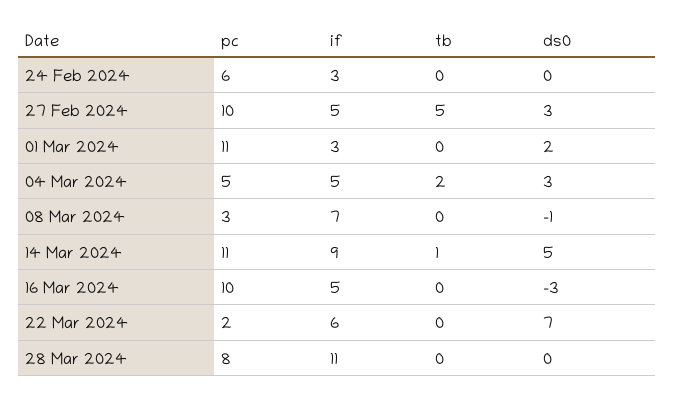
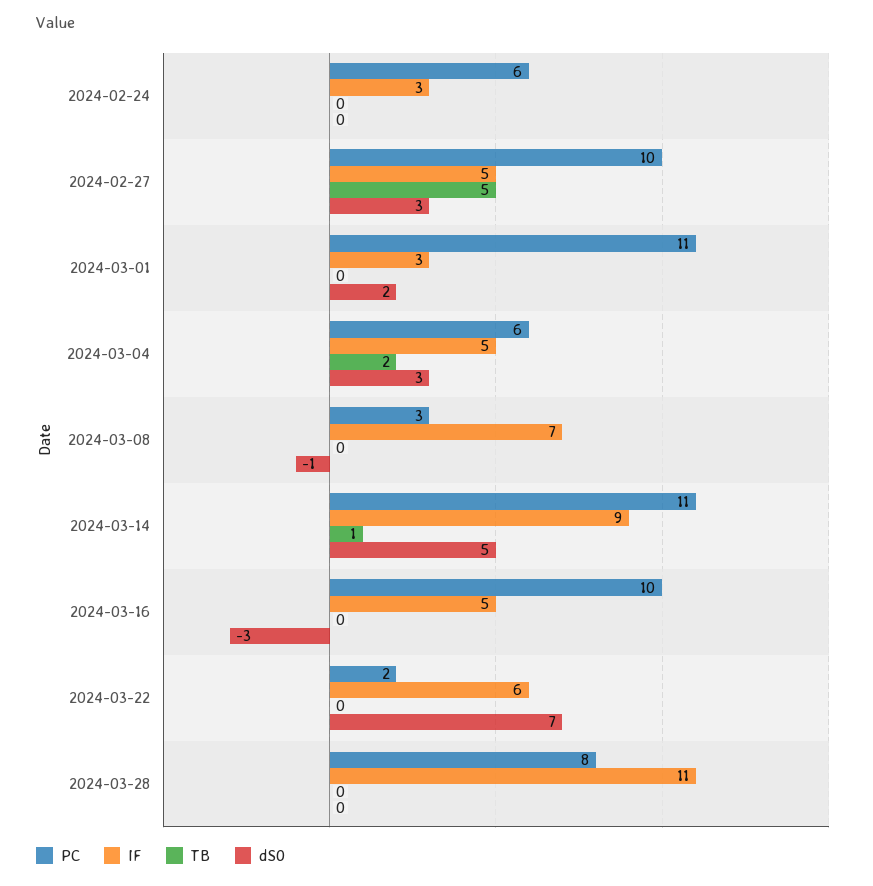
pc, 04 Mar 2024: 5 -> 6

